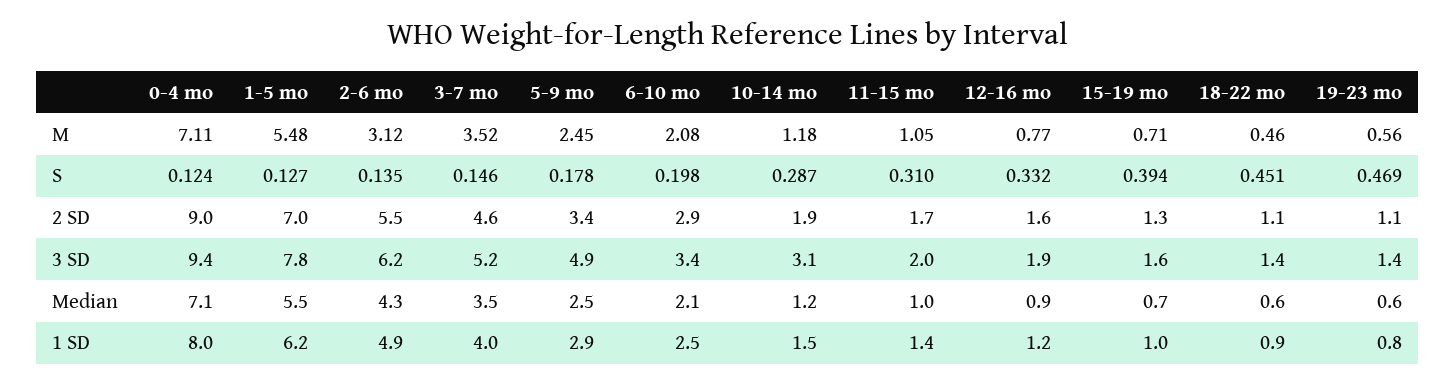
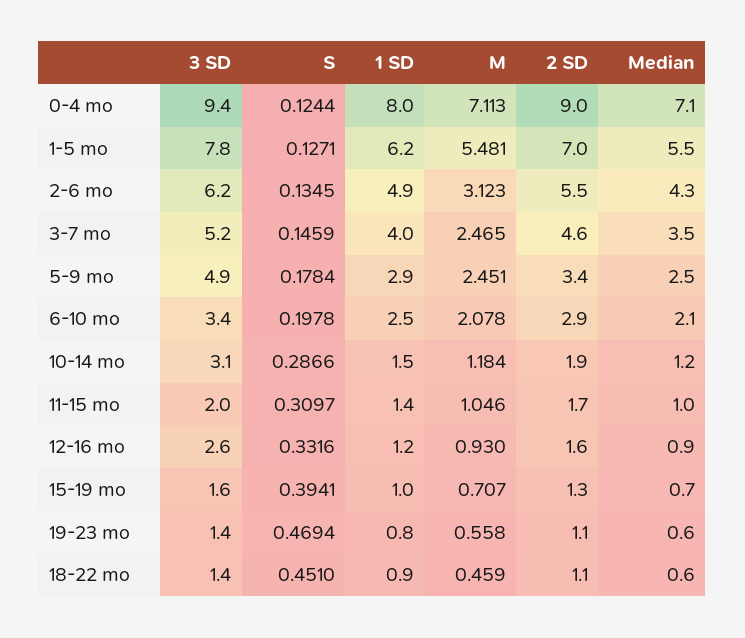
3-7 mo, M: 3.52 -> 2.465
12-16 mo, M: 0.77 -> 0.93
12-16 mo, 3 SD: 1.9 -> 2.6

